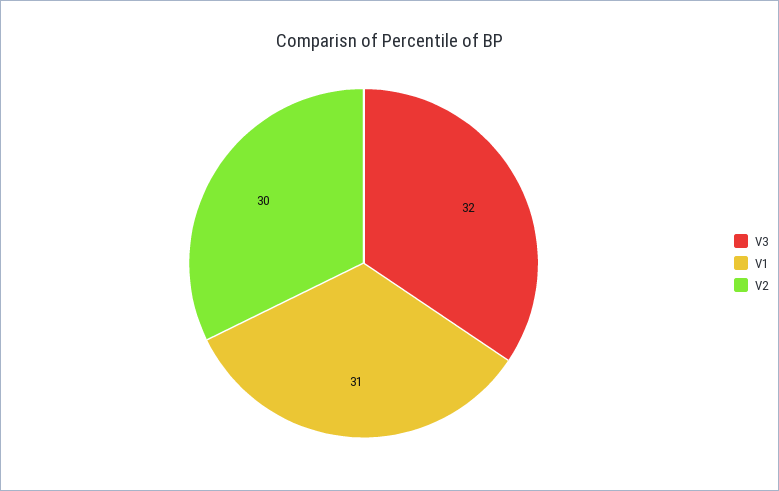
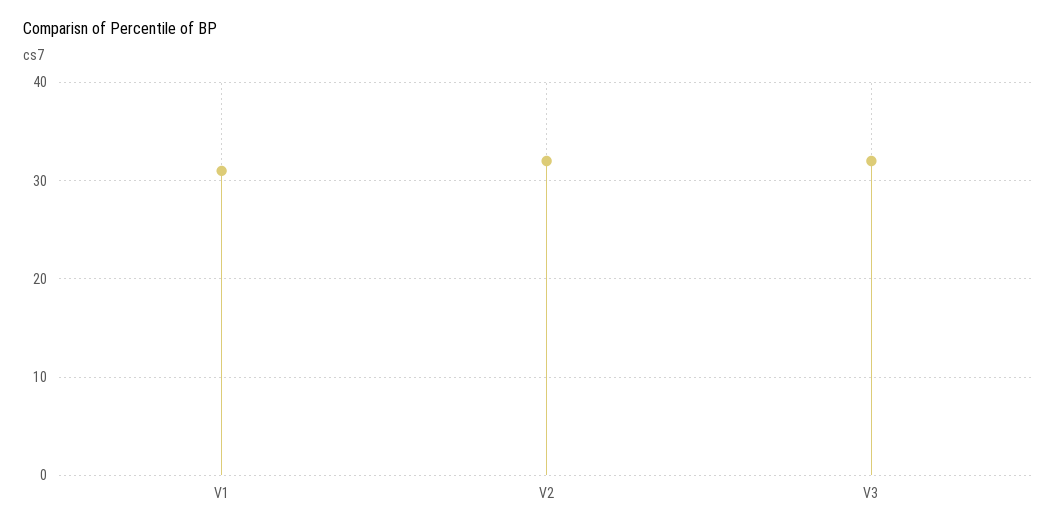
V2: 30 -> 32

